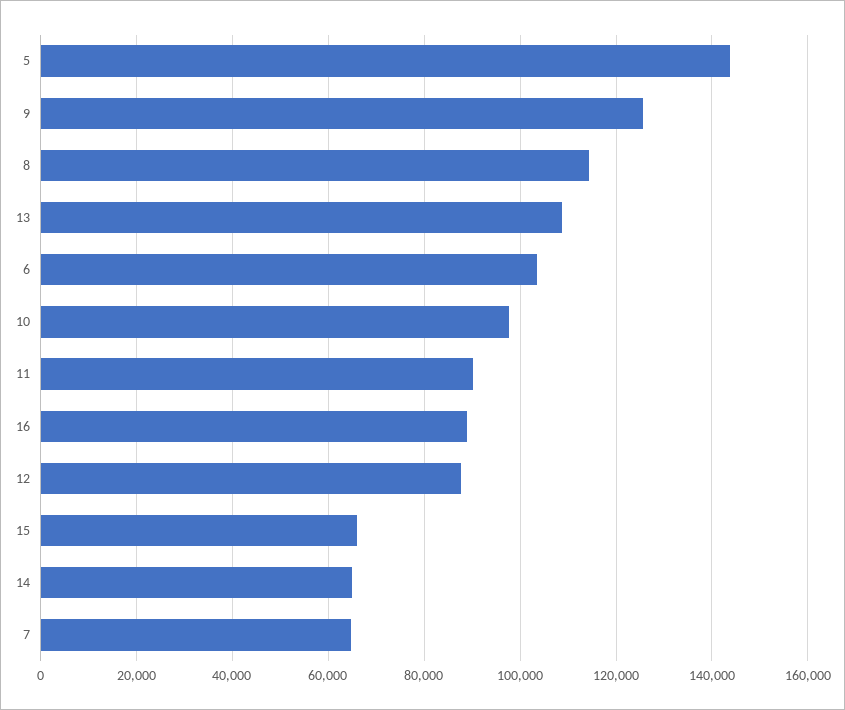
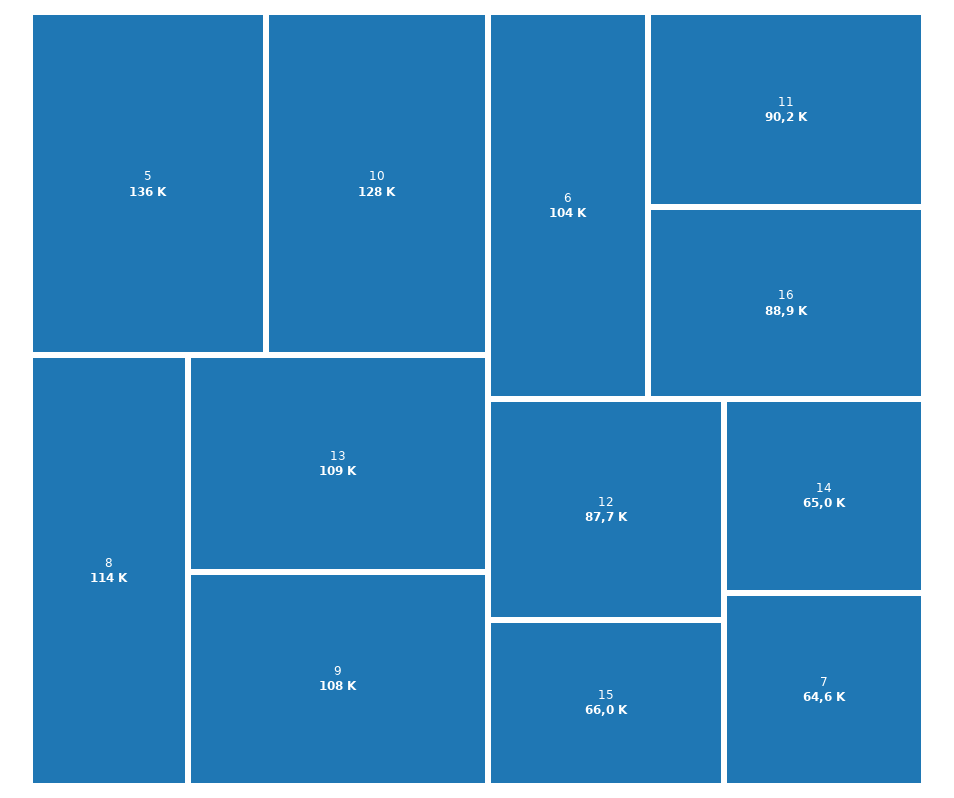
5: 144000 -> 136000
9: 126000 -> 108000
10: 98000 -> 128000

